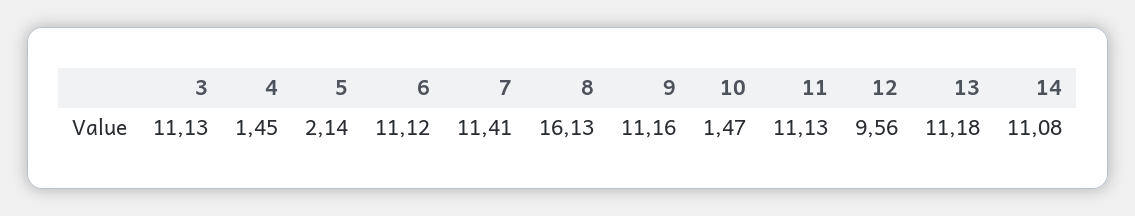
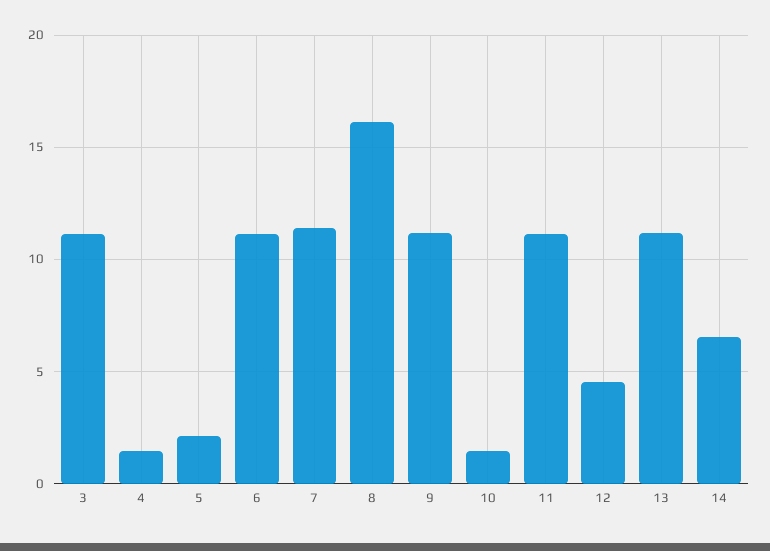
12: 9.56 -> 4.5
14: 11.08 -> 6.5

